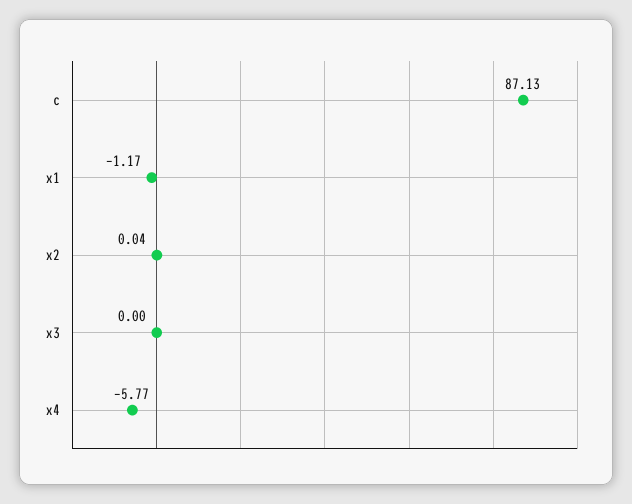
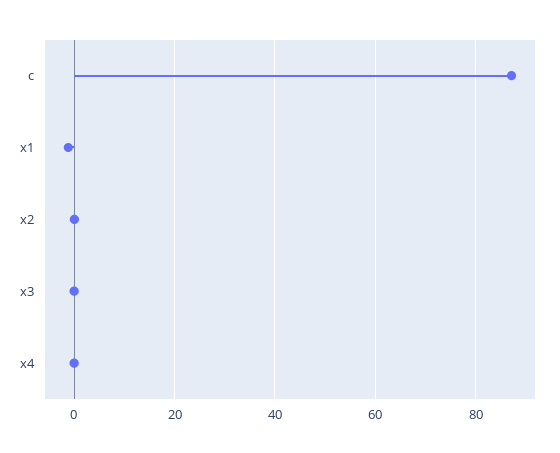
x4: -5.77 -> 0

